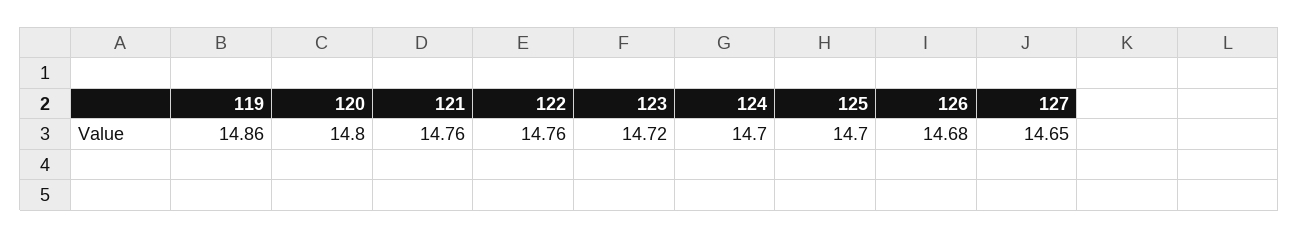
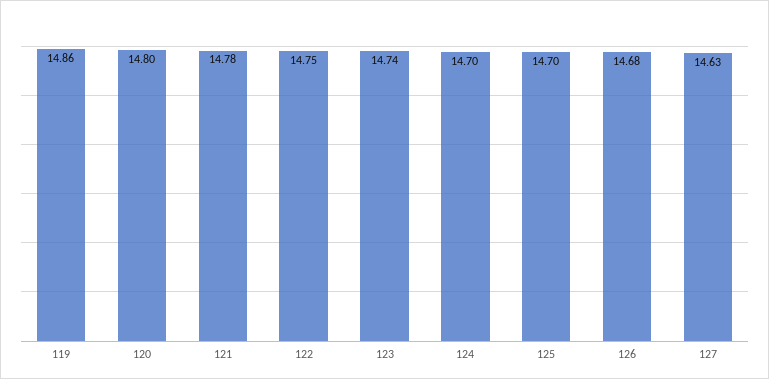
121: 14.76 -> 14.78
122: 14.76 -> 14.75
123: 14.72 -> 14.74
127: 14.65 -> 14.63

